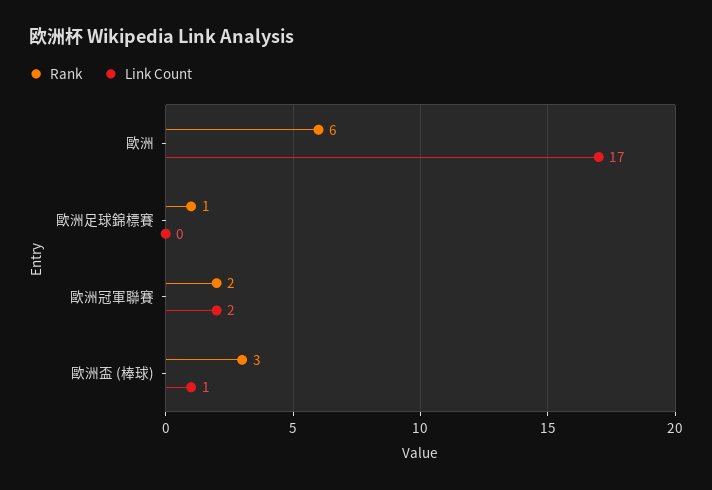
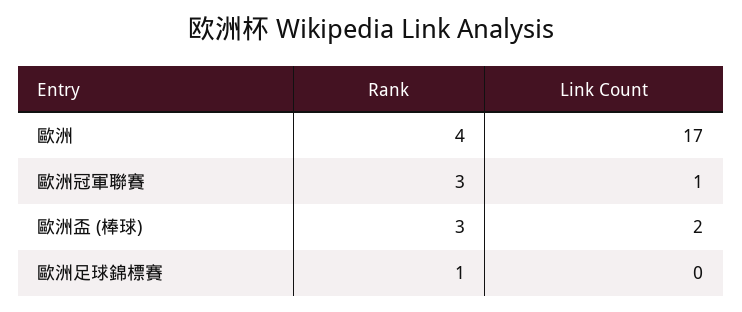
Rank, 歐洲: 6 -> 4
Rank, 歐洲冠軍聯賽: 2 -> 3
Link Count, 歐洲冠軍聯賽: 2 -> 1
Link Count, 歐洲盃 (棒球): 1 -> 2

